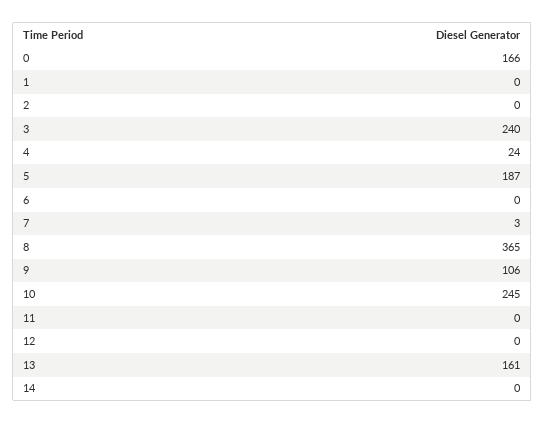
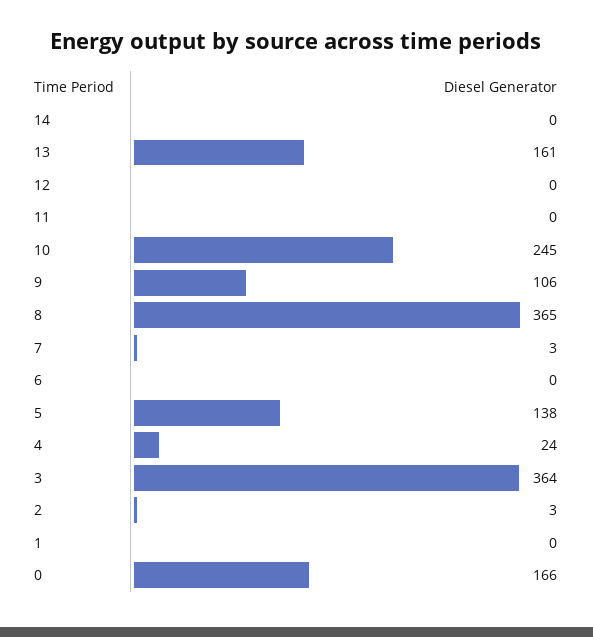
2: 0 -> 3
3: 240 -> 364
5: 187 -> 138

